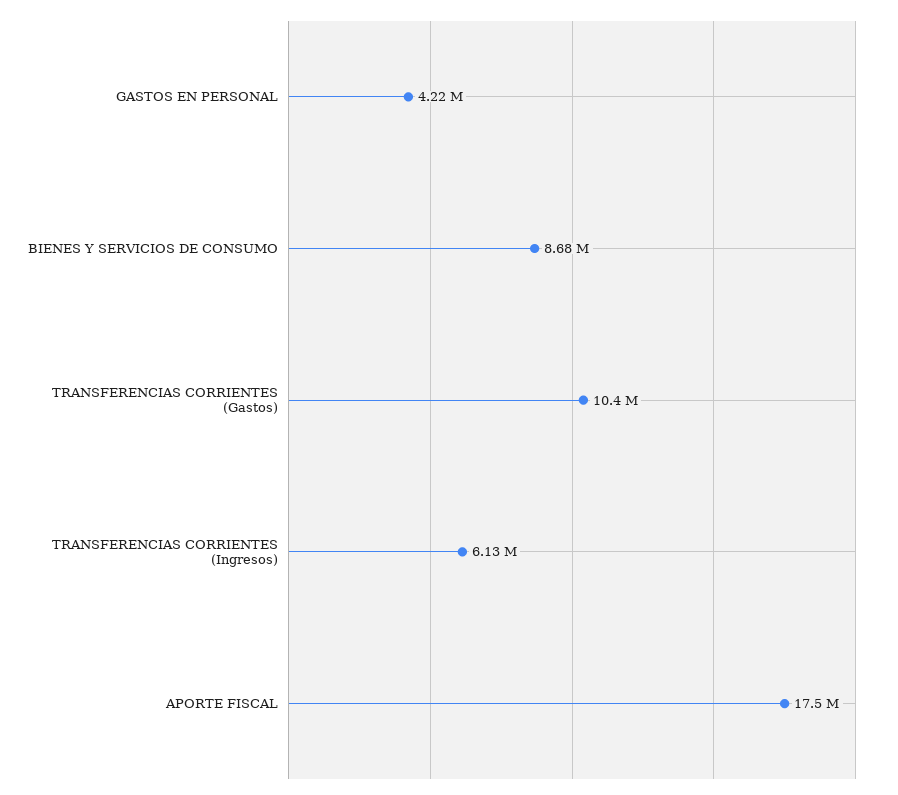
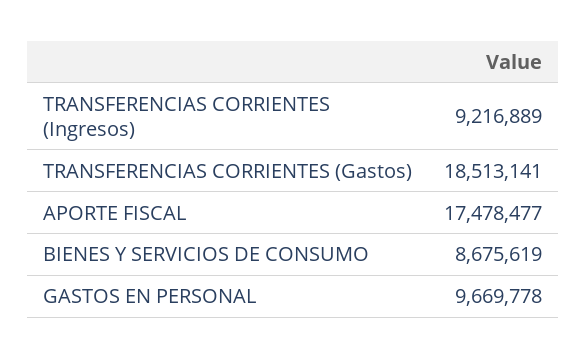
GASTOS EN PERSONAL: 4220000 -> 9669778
TRANSFERENCIAS CORRIENTES (Gastos): 10400000 -> 18513141
TRANSFERENCIAS CORRIENTES (Ingresos): 6130000 -> 9216889

